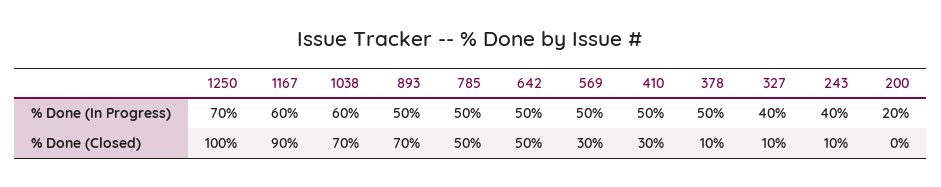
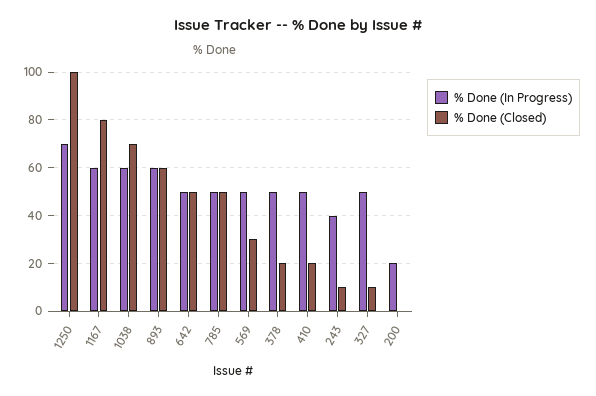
% Done (In Progress), 893: 50 -> 60
% Done (In Progress), 327: 40 -> 50
% Done (Closed), 1167: 90 -> 80
% Done (Closed), 893: 70 -> 60
% Done (Closed), 410: 30 -> 20
% Done (Closed), 378: 10 -> 20

